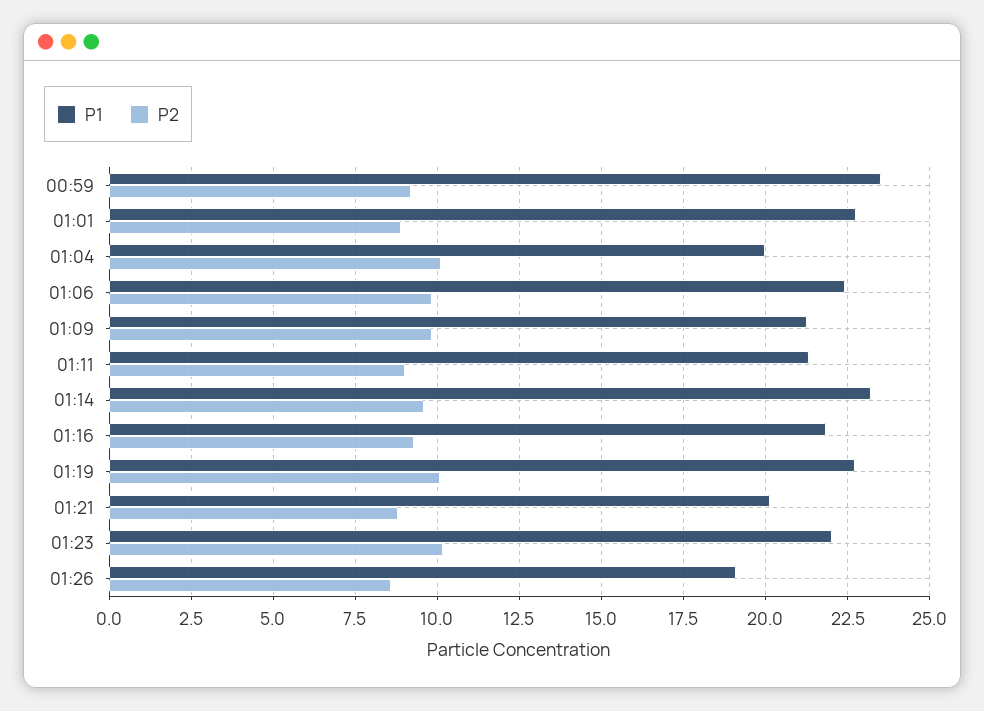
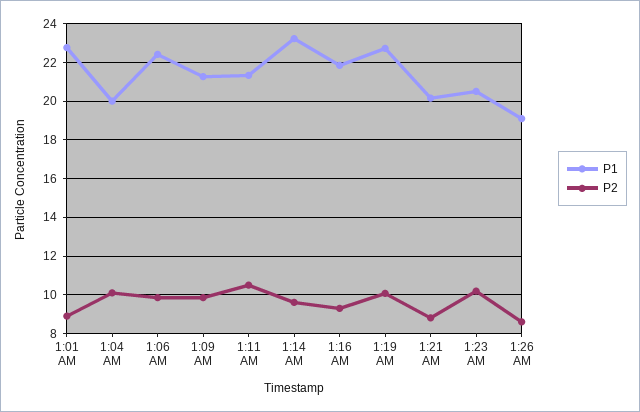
P1, 00:59: 23.5 -> none
P2, 00:59: 9.25 -> none
P2, 01:11: 9 -> 10.5
P1, 01:23: 22 -> 20.5

